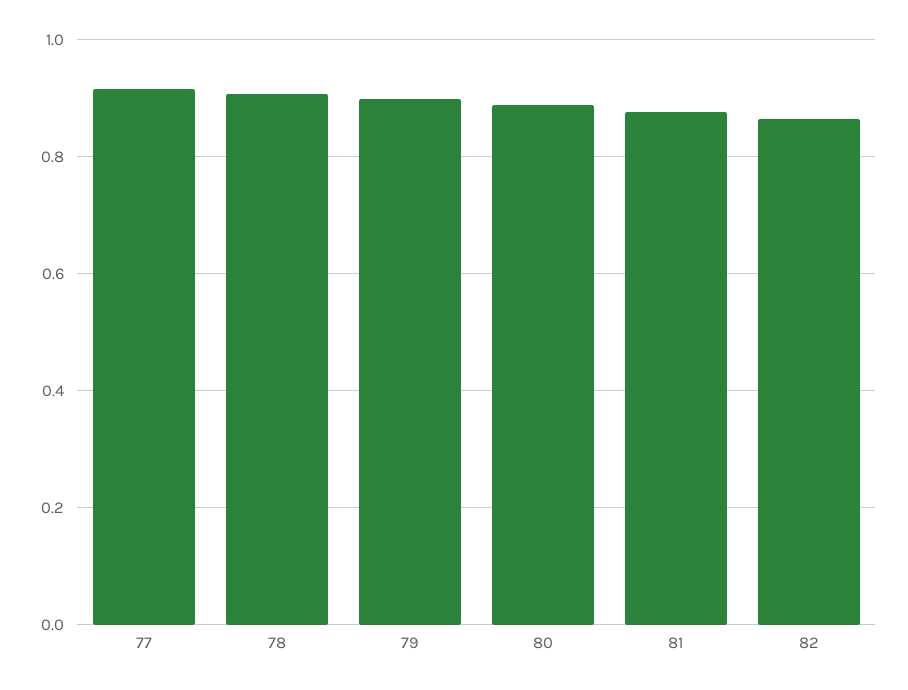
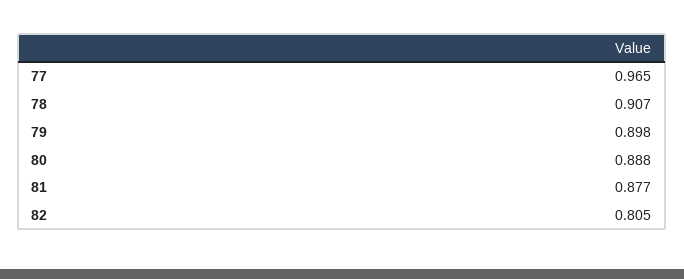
77: 0.92 -> 0.965
82: 0.86 -> 0.805

